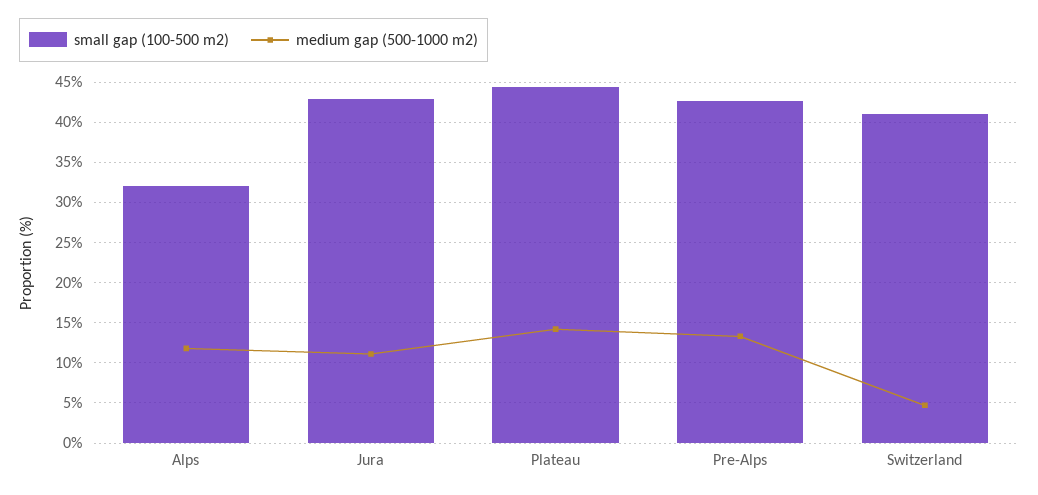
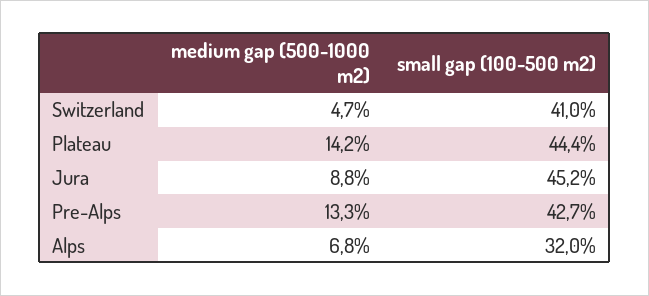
medium gap (500-1000 m2), Alps: 12 -> 6.8
small gap (100-500 m2), Jura: 43 -> 45.2
medium gap (500-1000 m2), Jura: 11 -> 8.8

